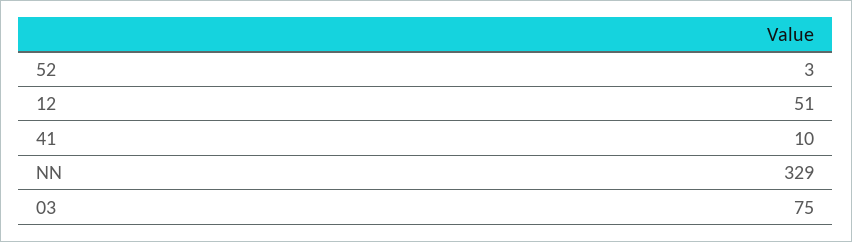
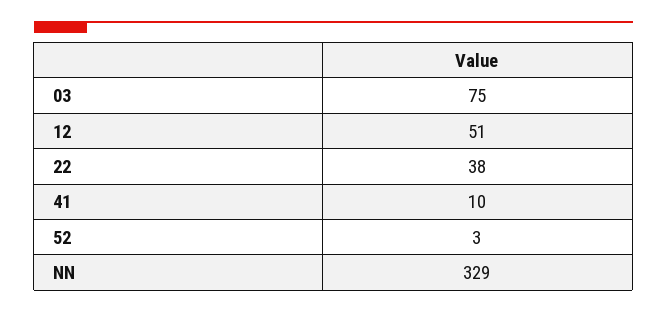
22: none -> 38

